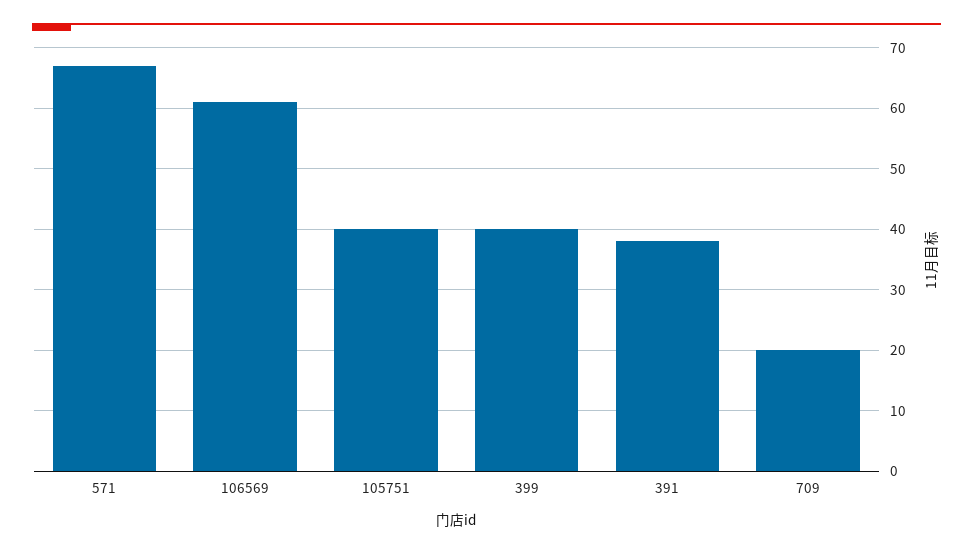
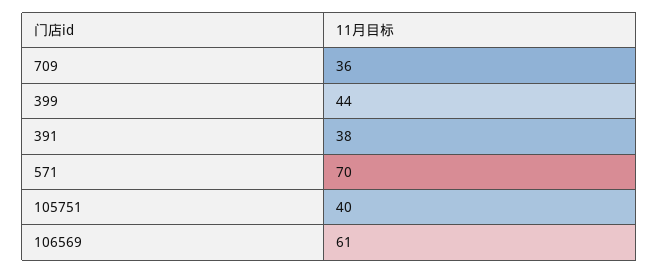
571: 67 -> 70
399: 40 -> 44
709: 20 -> 36

